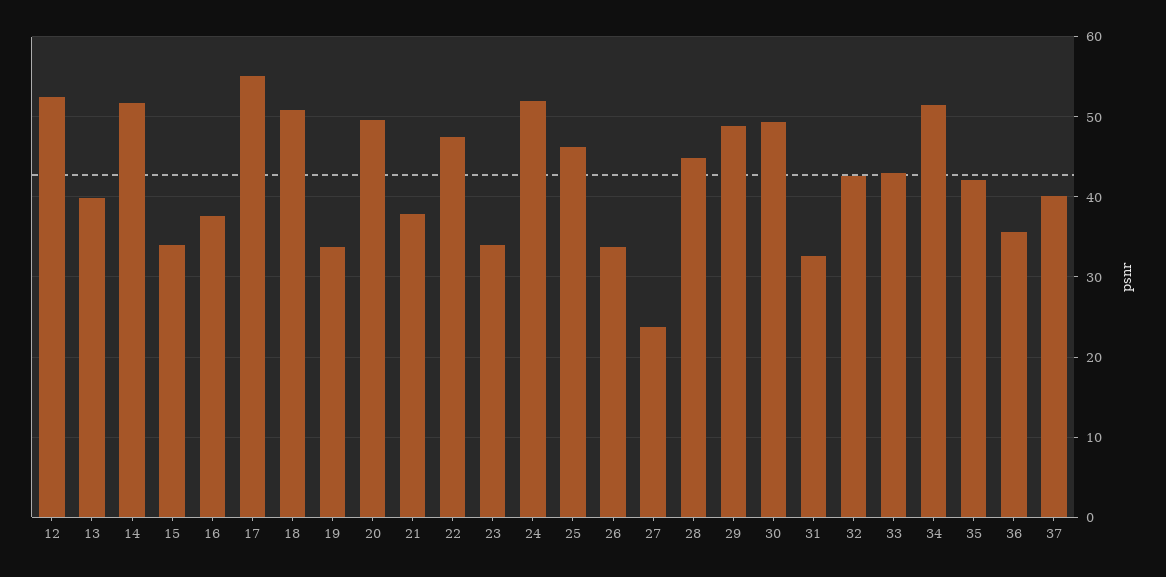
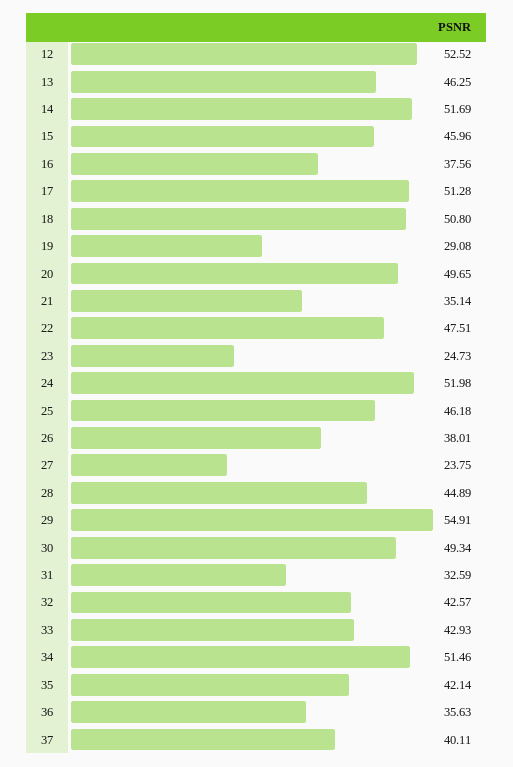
13: 40 -> 46.25
15: 34 -> 45.96
17: 55 -> 51.28
19: 34 -> 29.08
21: 38 -> 35.14
23: 34 -> 24.73
26: 34 -> 38.01
29: 49 -> 54.91

